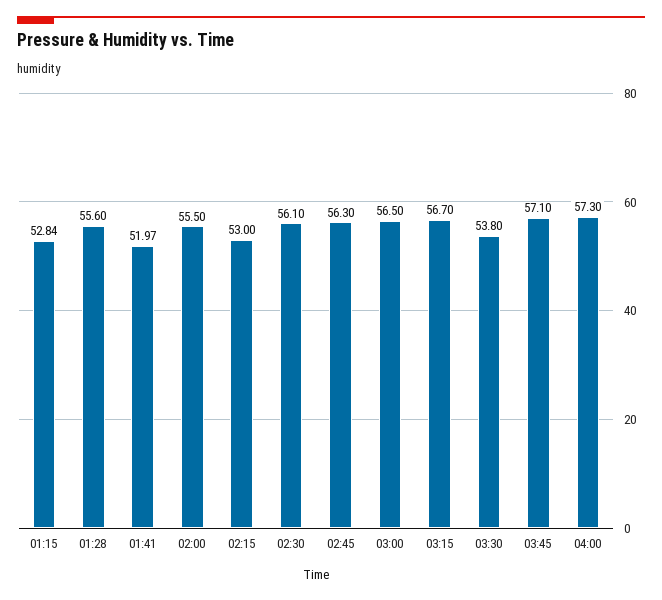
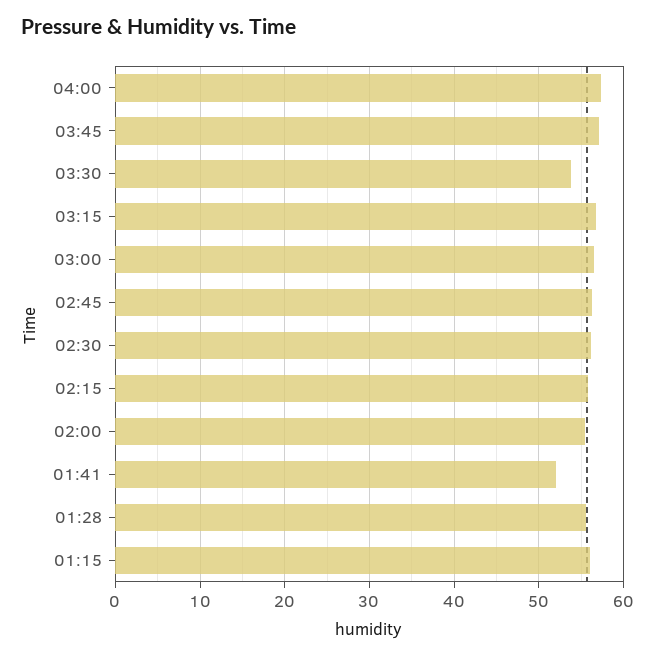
01:15: 52.84 -> 56
02:15: 53 -> 56

